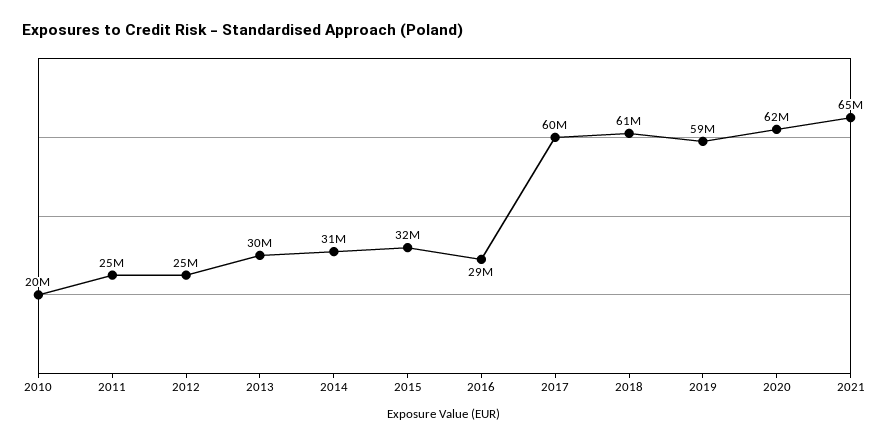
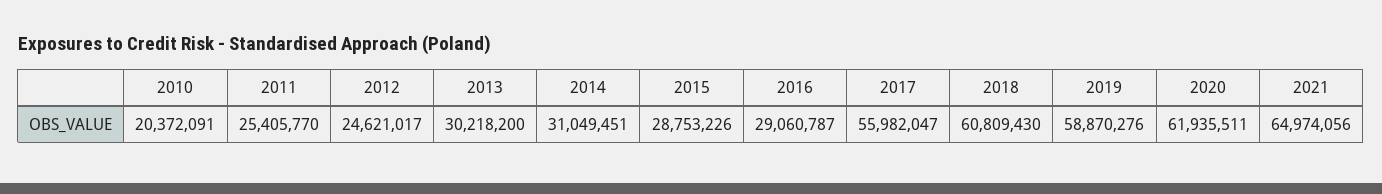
2015: 32000000 -> 28753226
2017: 60000000 -> 55982047

